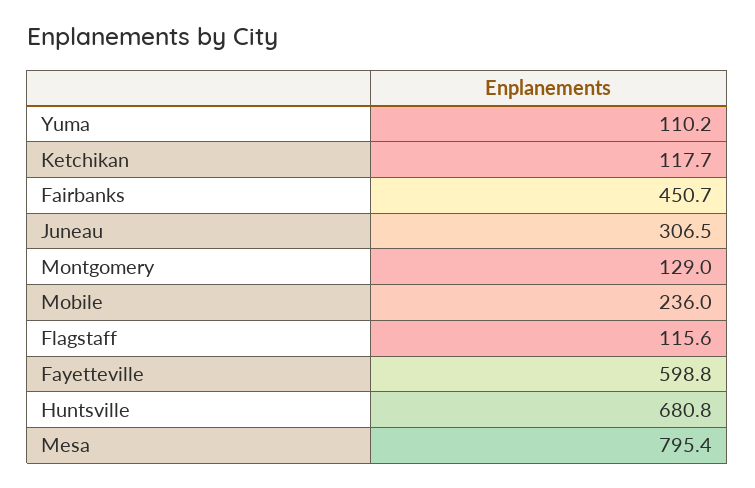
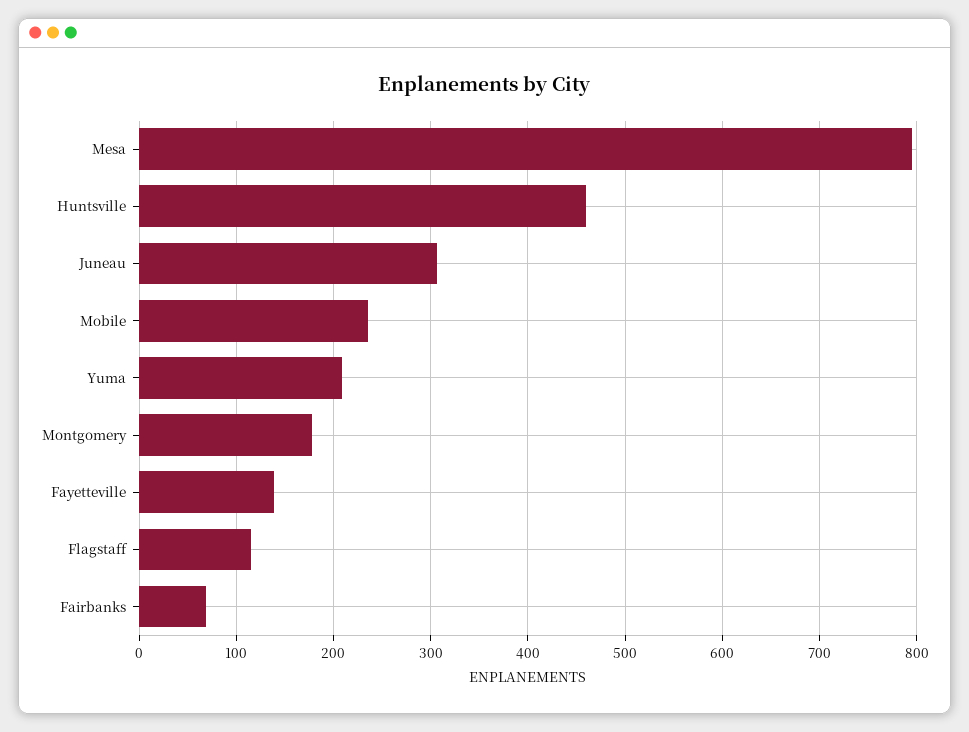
Yuma: 110.2 -> 210
Ketchikan: 117.7 -> none
Fairbanks: 450.7 -> 70
Montgomery: 129 -> 180
Fayetteville: 598.8 -> 140
Huntsville: 680.8 -> 460

